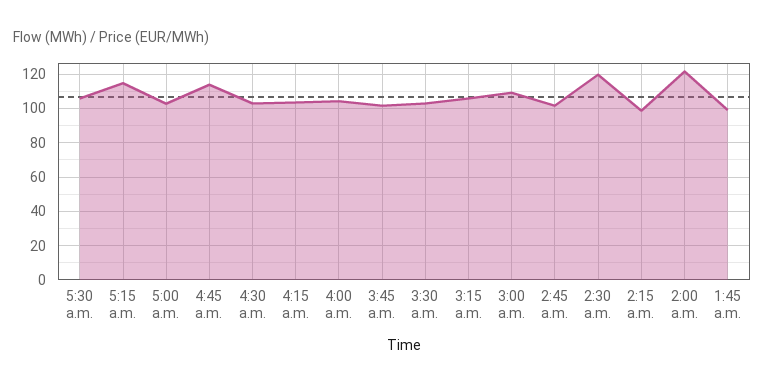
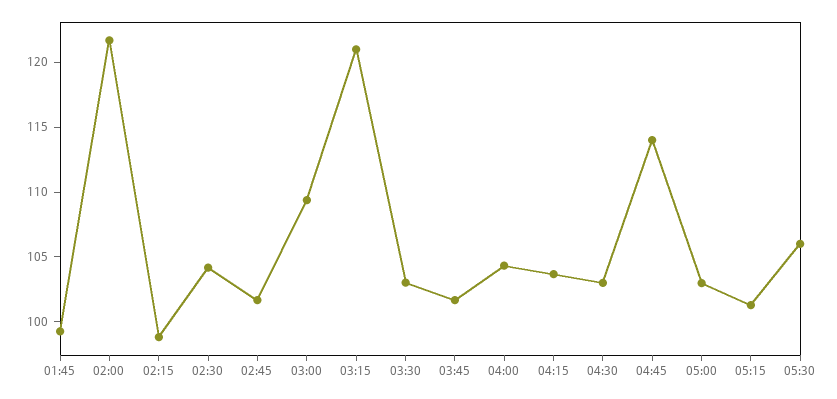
5:15 a.m.: 115 -> 101
3:15 a.m.: 105 -> 121
2:30 a.m.: 120 -> 104

